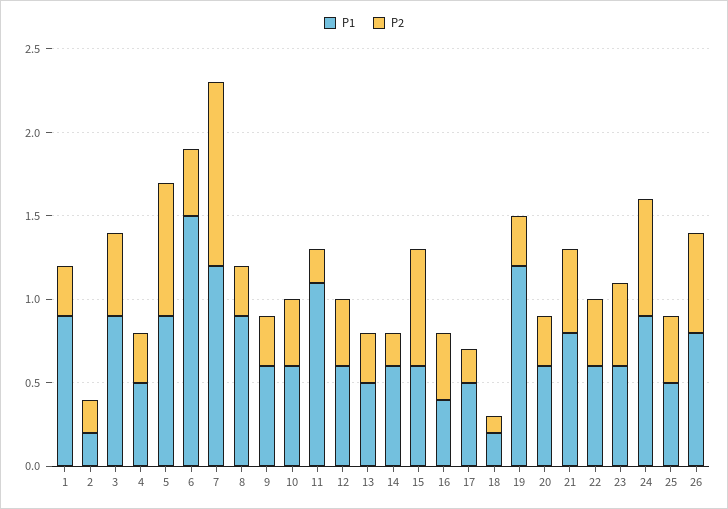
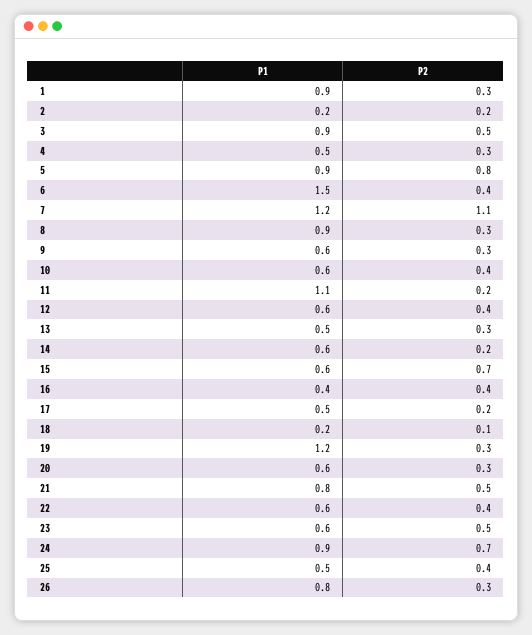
P2, 26: 0.6 -> 0.3

